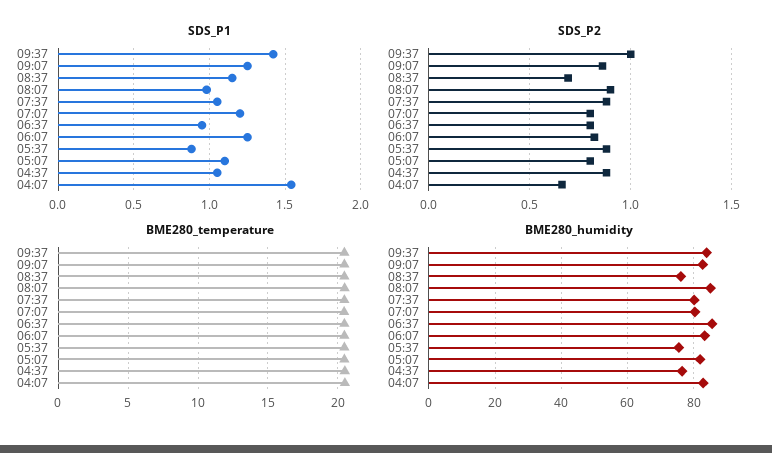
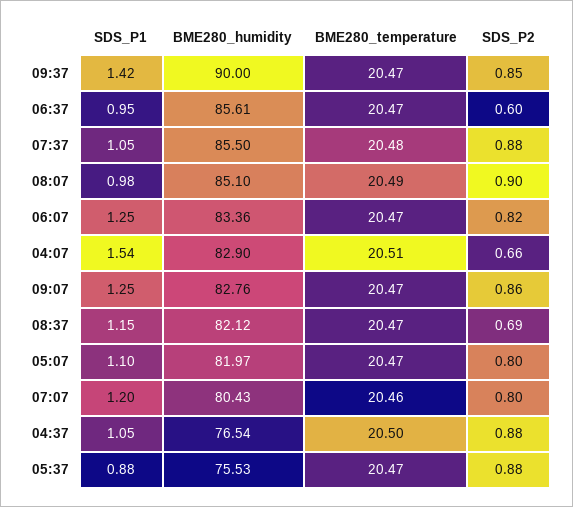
SDS_P2, 09:37: 1 -> 0.85
SDS_P2, 06:37: 0.8 -> 0.6
BME280_humidity, 09:37: 84 -> 90
BME280_humidity, 08:37: 76 -> 82.12
BME280_humidity, 07:37: 80 -> 85.5

